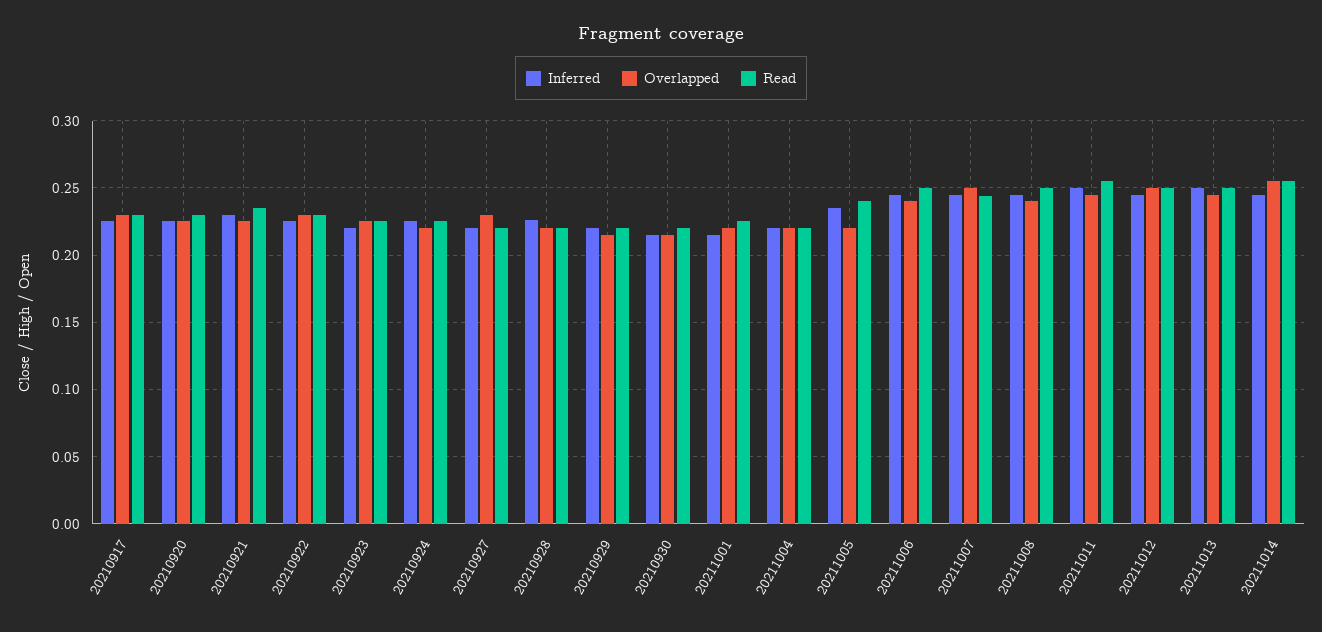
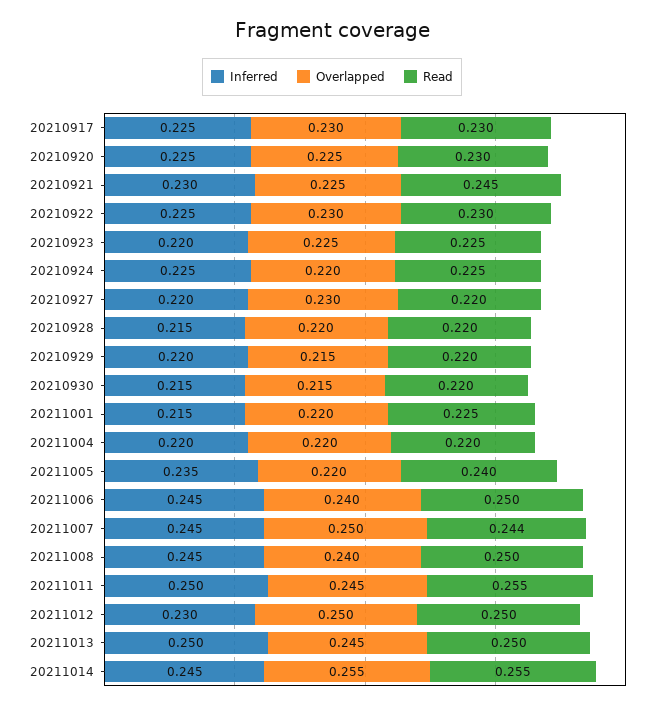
Read, 20210921: 0.235 -> 0.245
Inferred, 20210928: 0.225 -> 0.215
Inferred, 20211012: 0.245 -> 0.23

